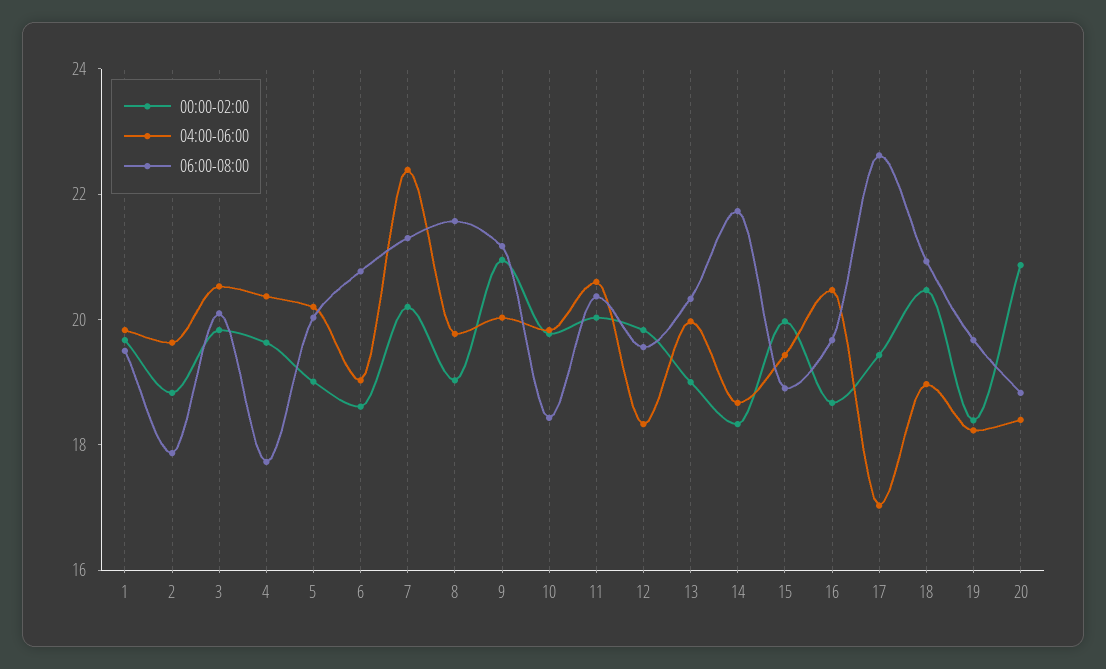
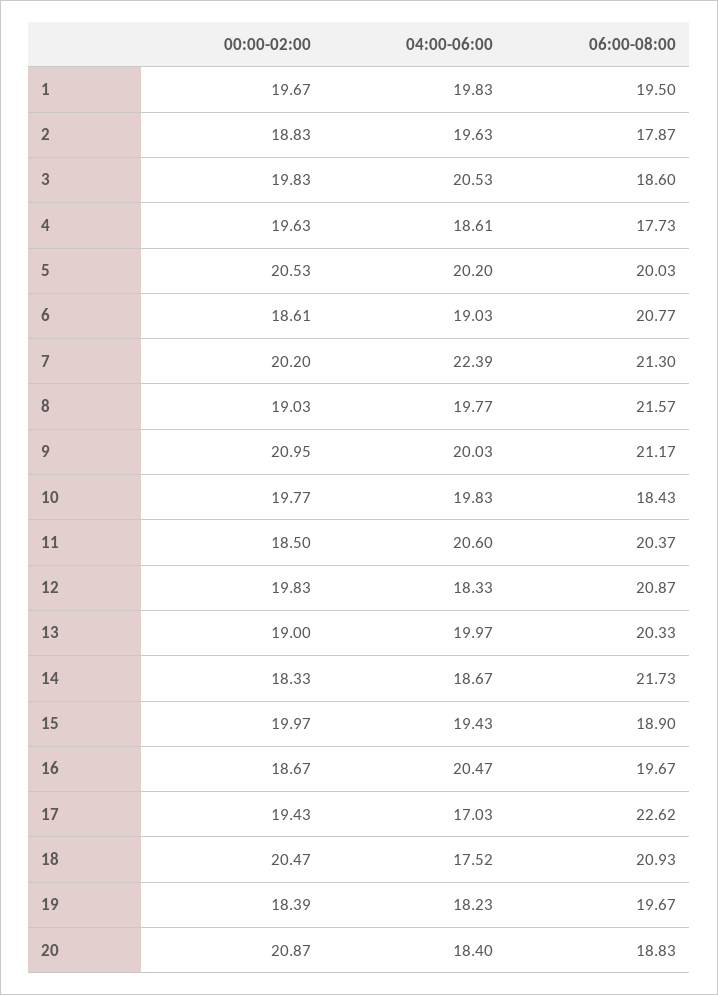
06:00-08:00, 3: 20 -> 18.6
04:00-06:00, 4: 20.5 -> 18.61
00:00-02:00, 5: 19 -> 20.53
00:00-02:00, 11: 20 -> 18.5
06:00-08:00, 12: 19.5 -> 20.87
04:00-06:00, 18: 19 -> 17.52

